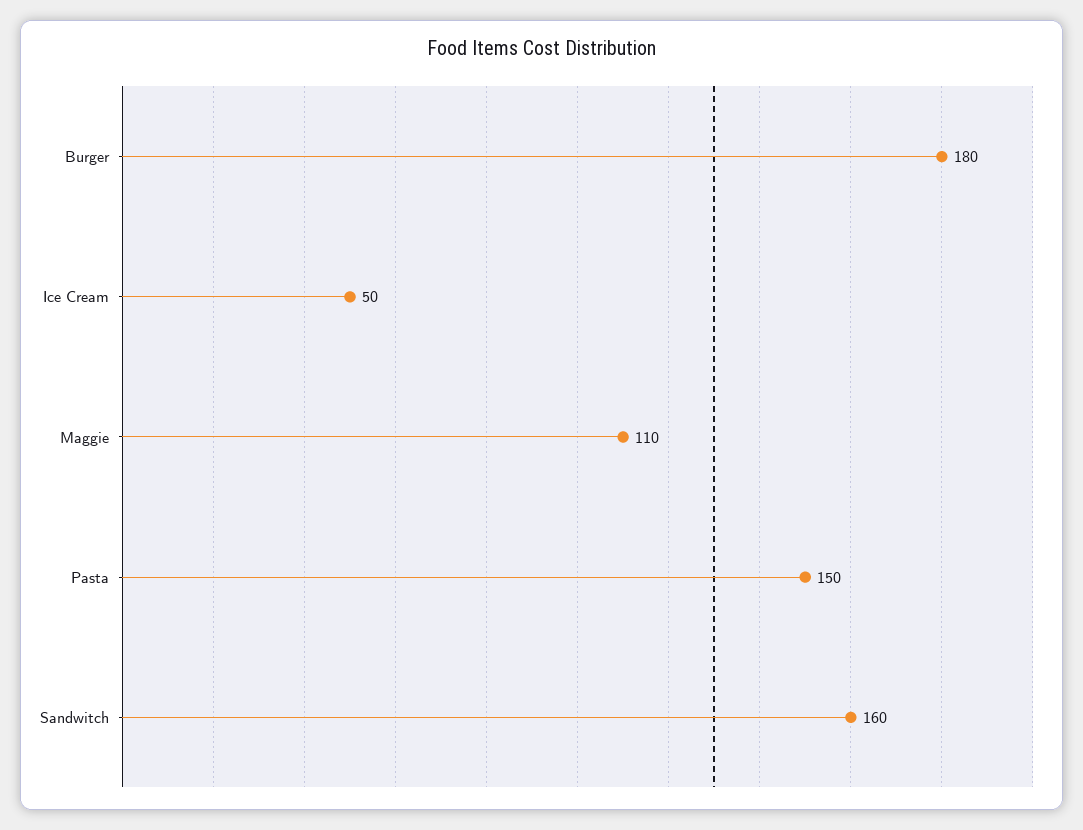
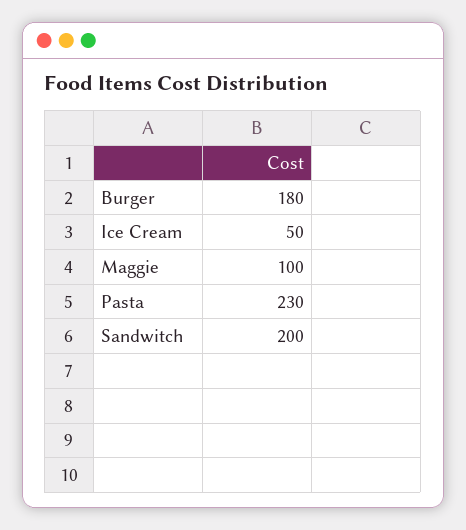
Maggie: 110 -> 100
Pasta: 150 -> 230
Sandwitch: 160 -> 200

